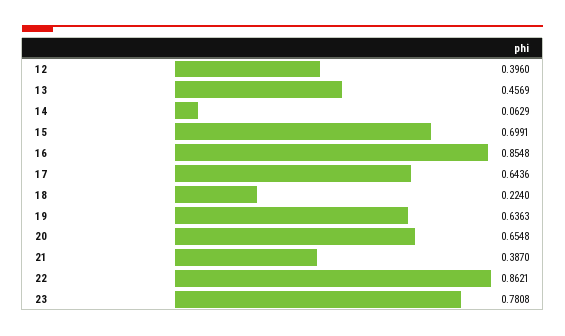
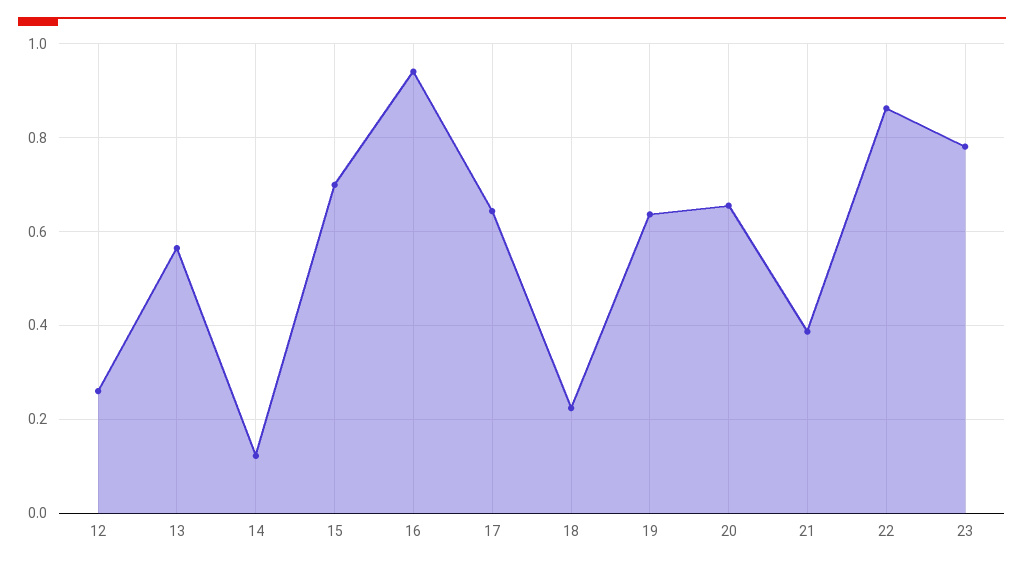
12: 0.396 -> 0.26
13: 0.4569 -> 0.56
14: 0.0629 -> 0.12
16: 0.8548 -> 0.94

